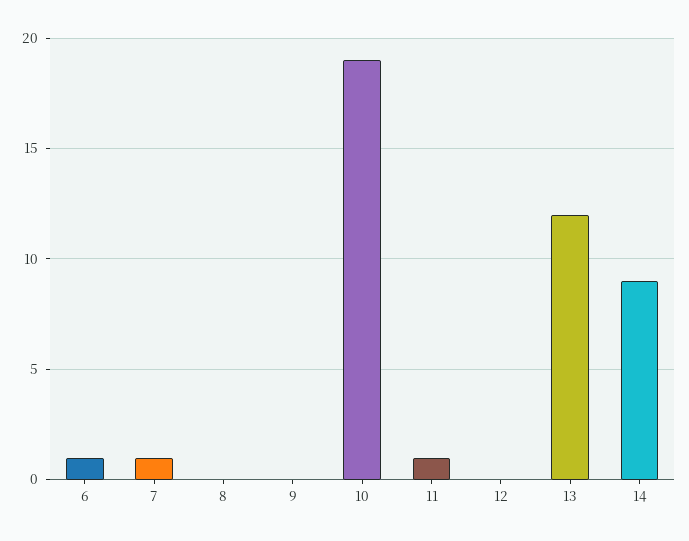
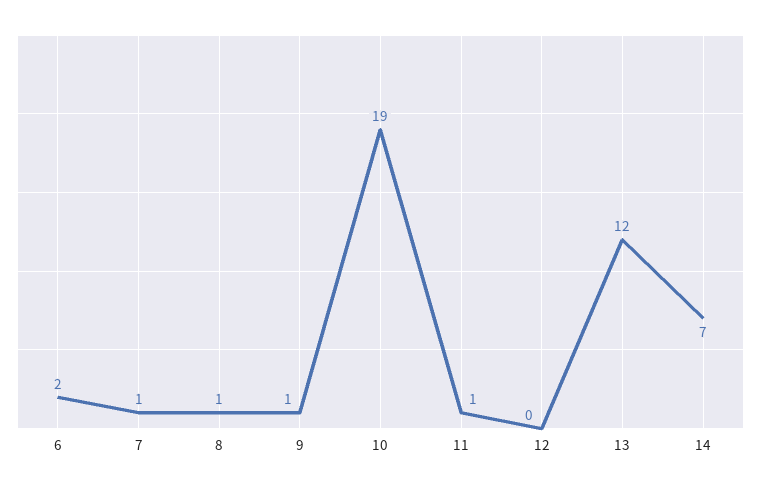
6: 1 -> 2
8: 0 -> 1
9: 0 -> 1
14: 9 -> 7

